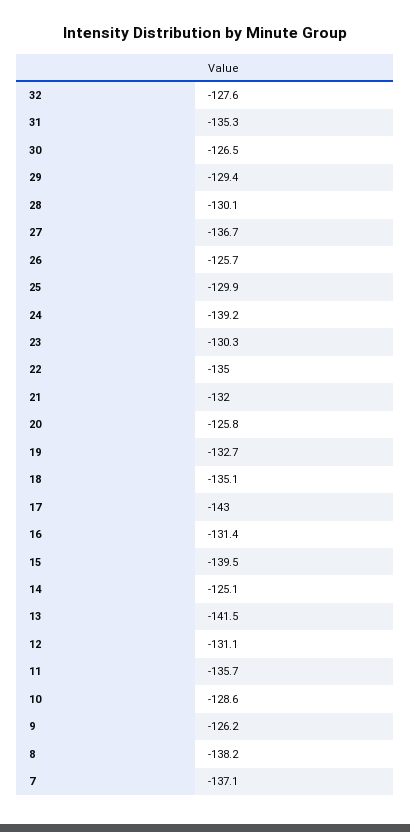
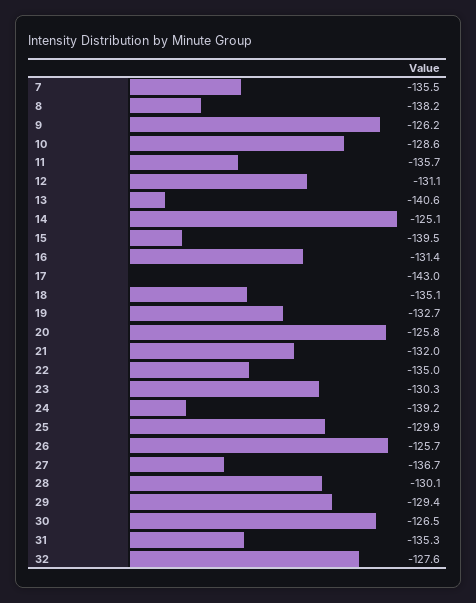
13: -141.5 -> -140.6
7: -137.1 -> -135.5

